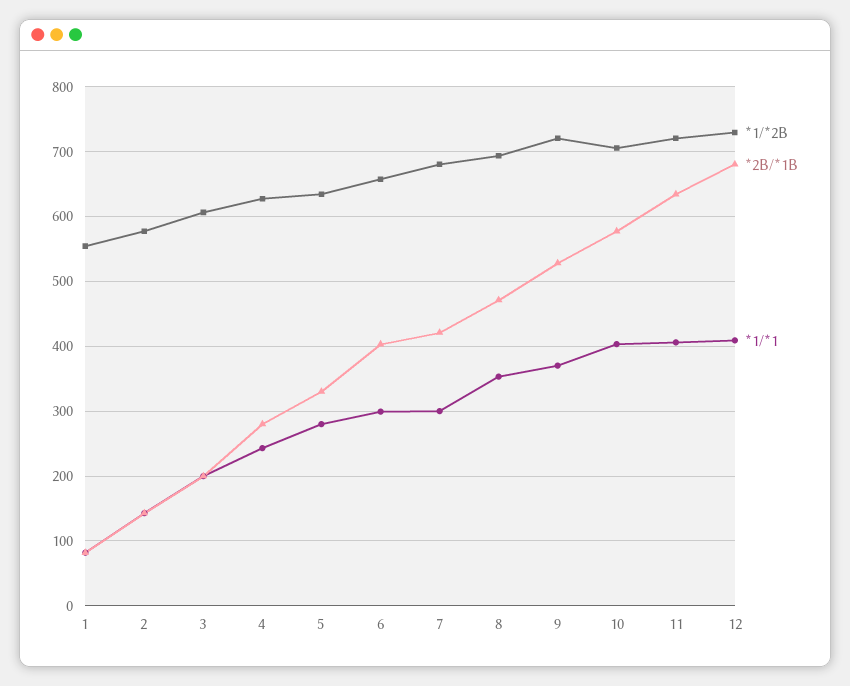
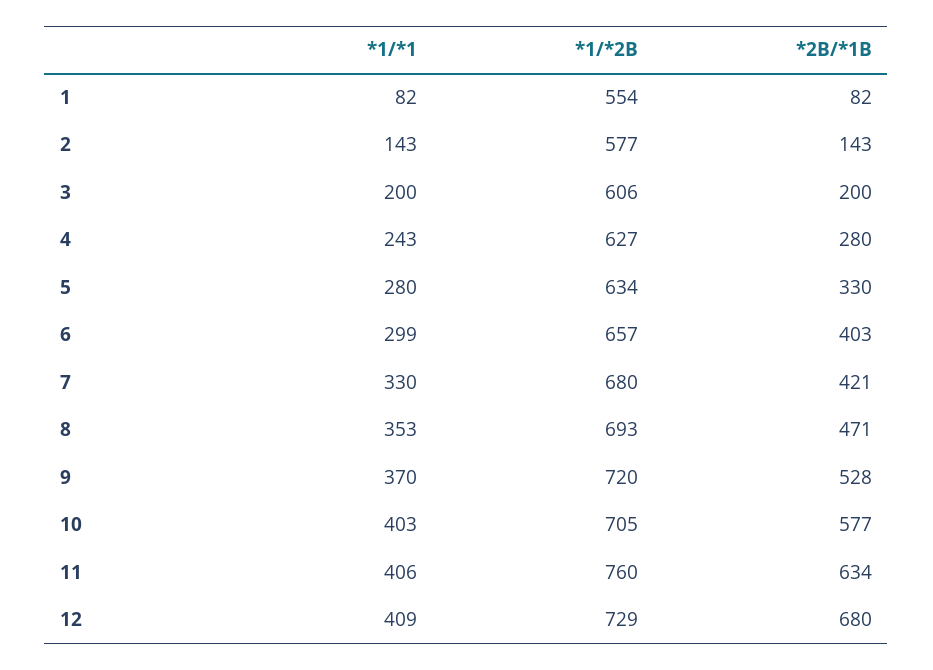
*1/*1, 7: 300 -> 330
*1/*2B, 11: 720 -> 760

